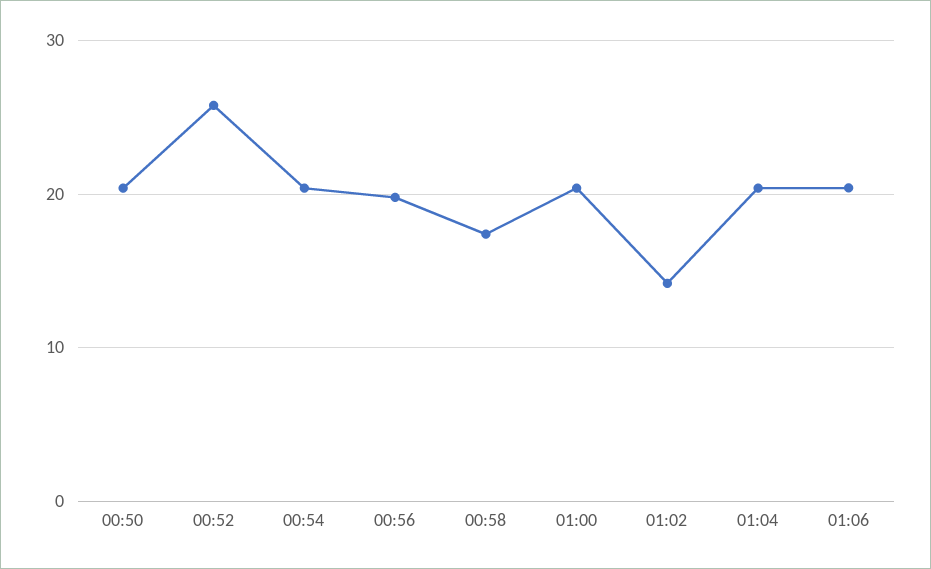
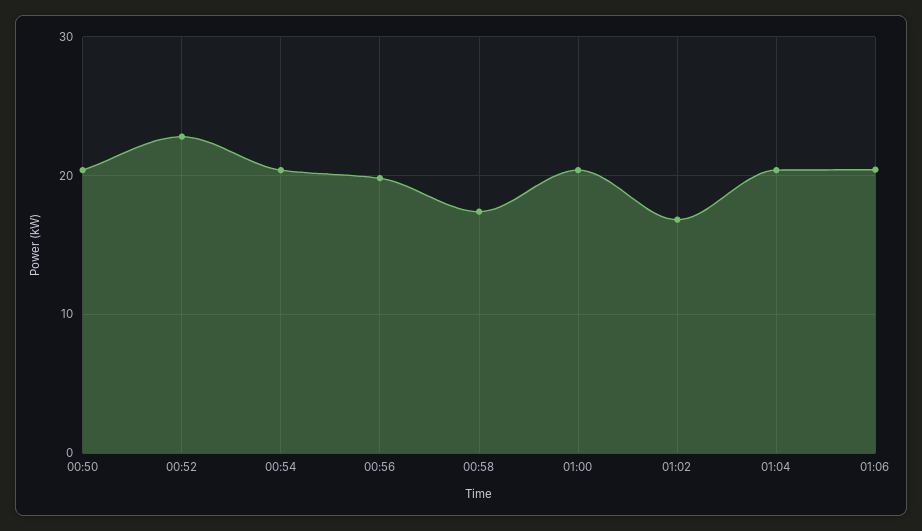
00:52: 26 -> 23
01:02: 14 -> 17

